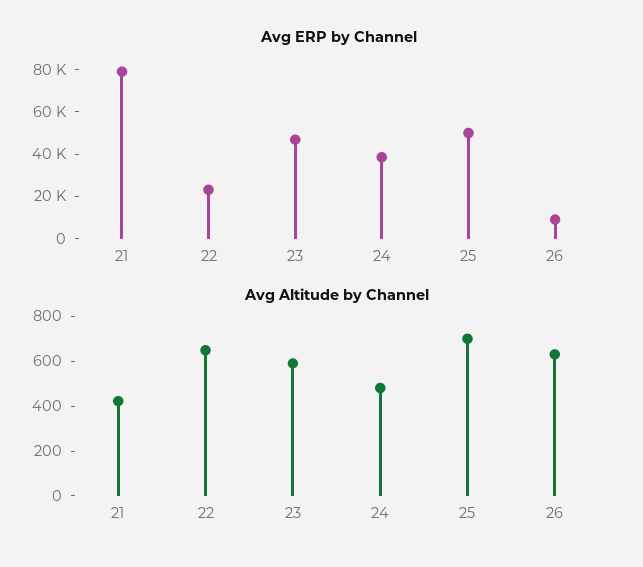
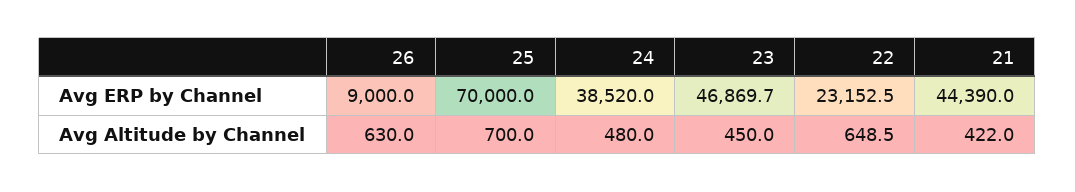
Avg ERP by Channel, 21: 80000 -> 44390
Avg ERP by Channel, 25: 50000 -> 70000
Avg Altitude by Channel, 23: 600 -> 450

